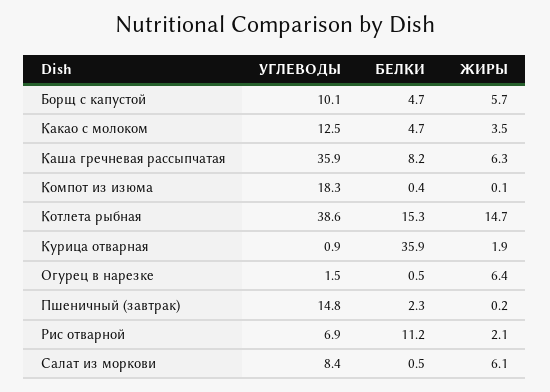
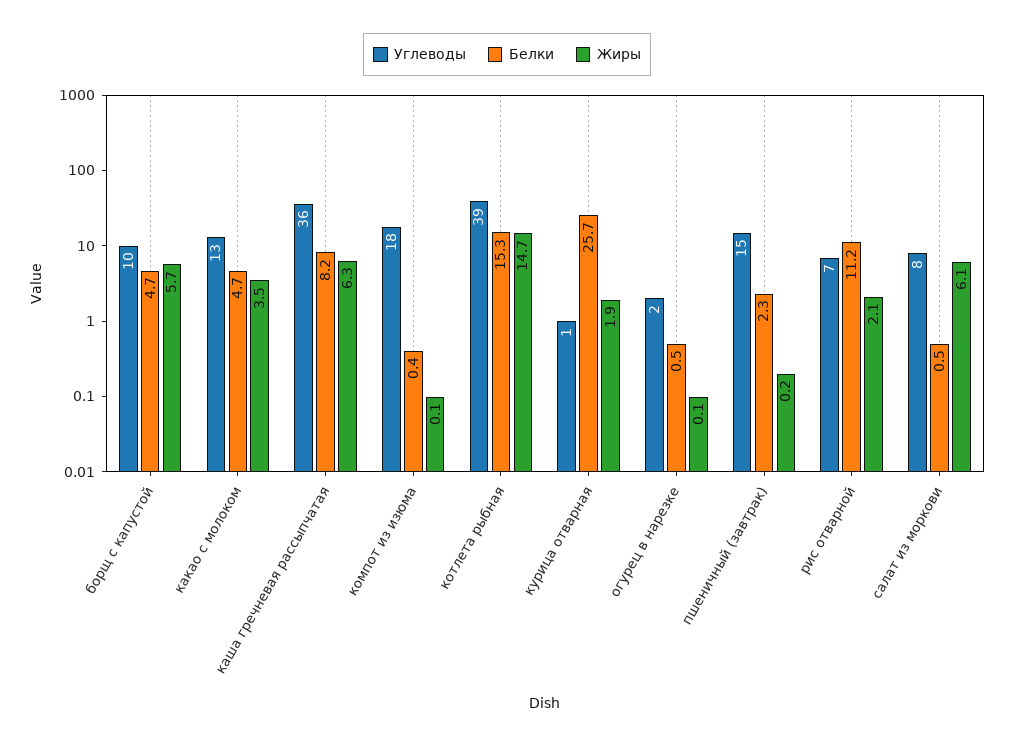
БЕЛКИ, Курица отварная: 35.9 -> 25.7
ЖИРЫ, Огурец в нарезке: 6.4 -> 0.1

